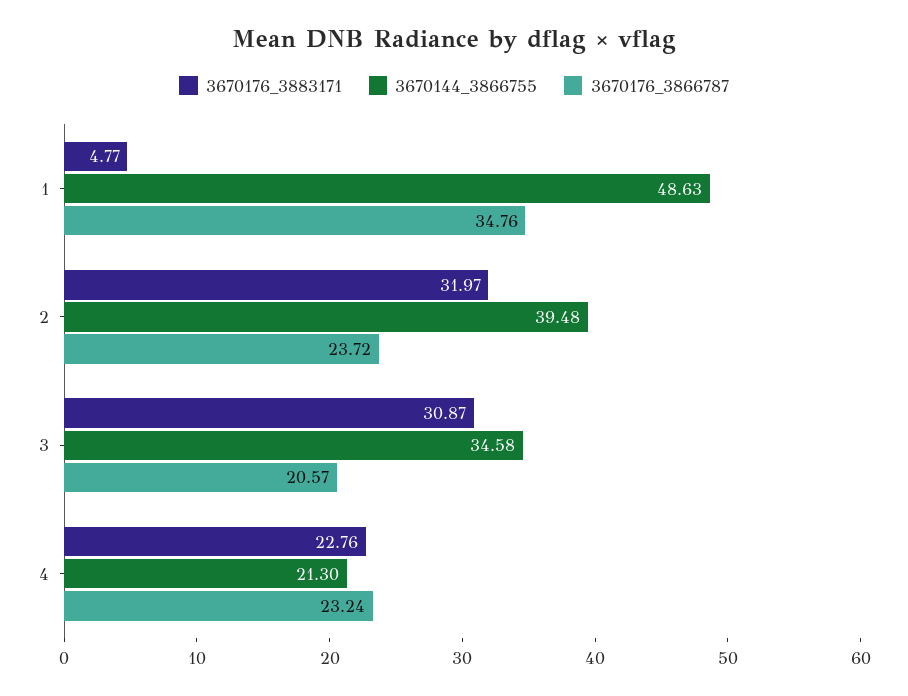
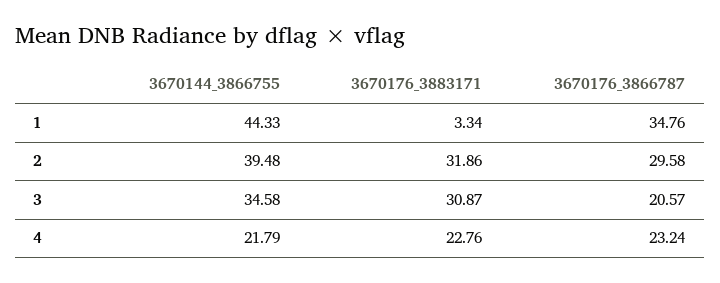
3670176_3883171, 1: 4.77 -> 3.34
3670144_3866755, 1: 48.63 -> 44.33
3670176_3883171, 2: 31.97 -> 31.86
3670176_3866787, 2: 23.72 -> 29.58
3670144_3866755, 4: 21.3 -> 21.79

